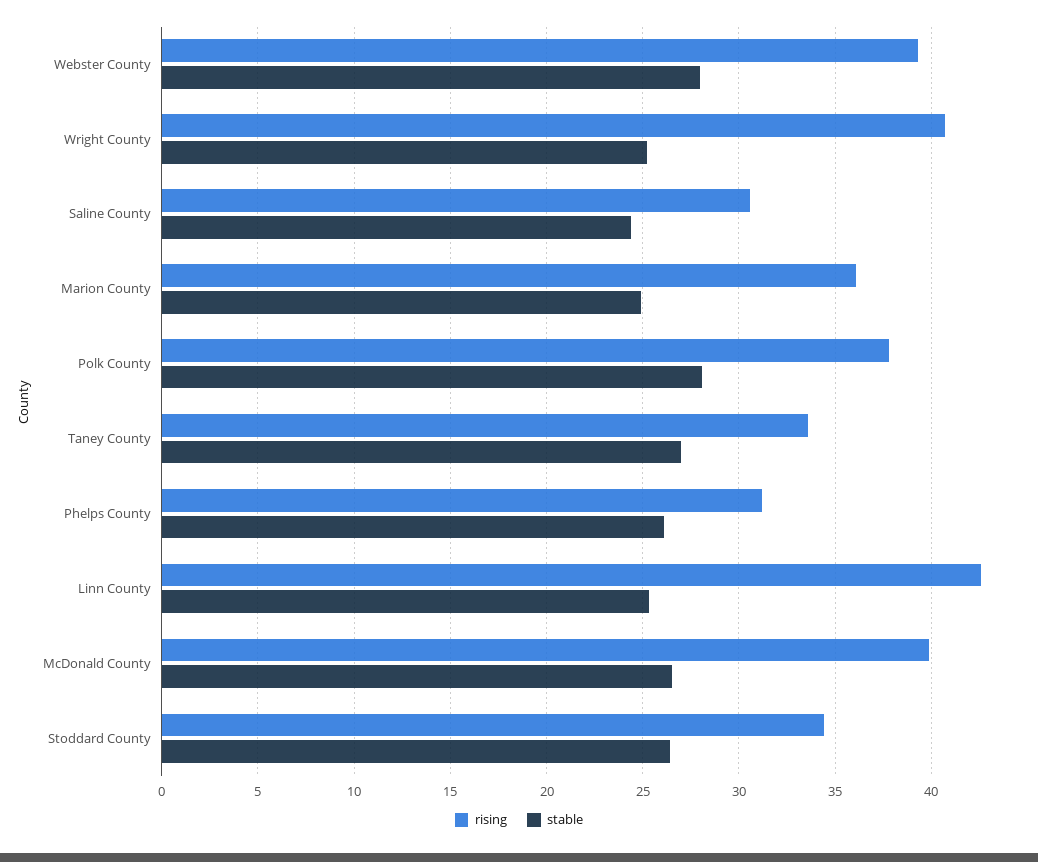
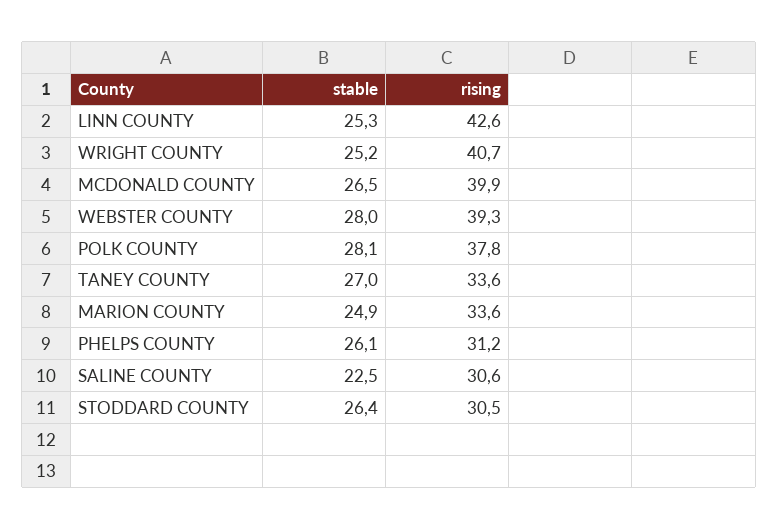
stable, Saline County: 24.5 -> 22.5
rising, Marion County: 36 -> 33.6
rising, Stoddard County: 34.5 -> 30.5

